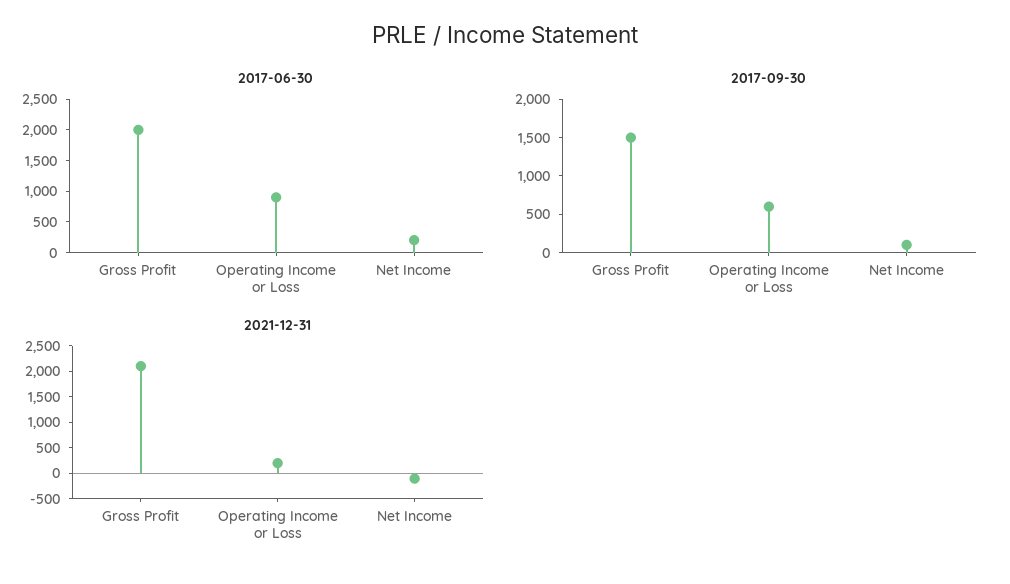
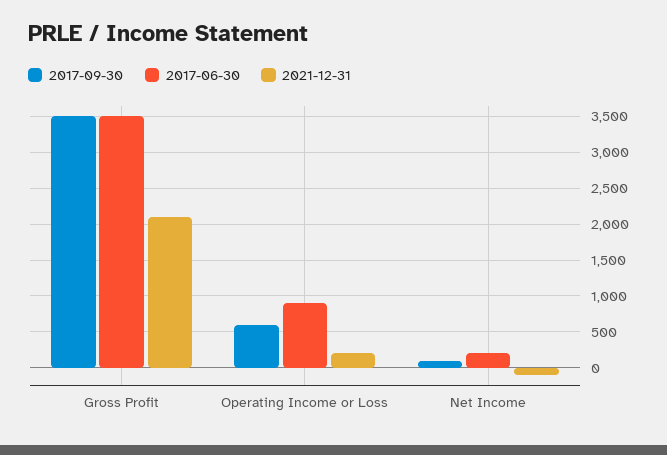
2017-06-30, Gross Profit: 2000 -> 3500
2017-09-30, Gross Profit: 1500 -> 3500

